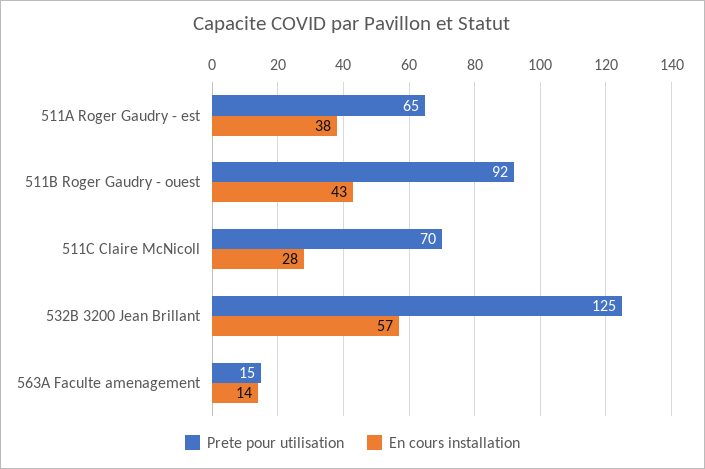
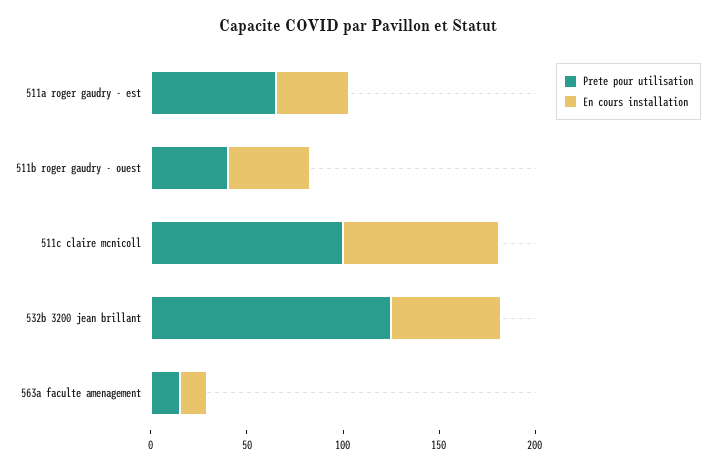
Prete pour utilisation, 511B Roger Gaudry - ouest: 92 -> 40
Prete pour utilisation, 511C Claire McNicoll: 70 -> 100
En cours installation, 511C Claire McNicoll: 28 -> 80

